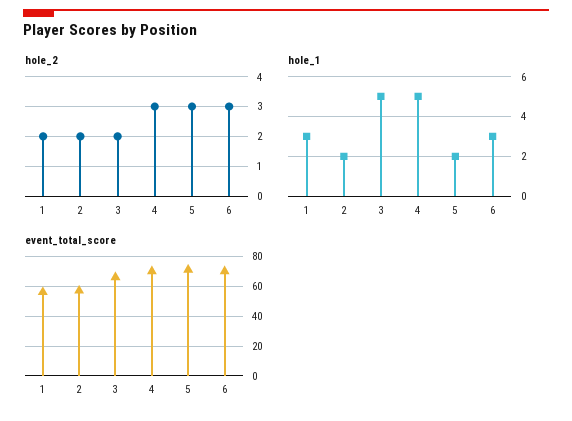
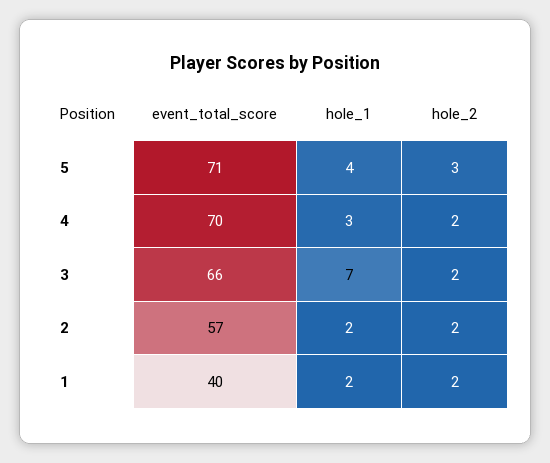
hole_2, 4: 3 -> 2
hole_2, 6: 3 -> none
hole_1, 1: 3 -> 2
hole_1, 3: 5 -> 7
hole_1, 4: 5 -> 3
hole_1, 5: 2 -> 4
hole_1, 6: 3 -> none
event_total_score, 1: 55 -> 40
event_total_score, 6: 70 -> none

